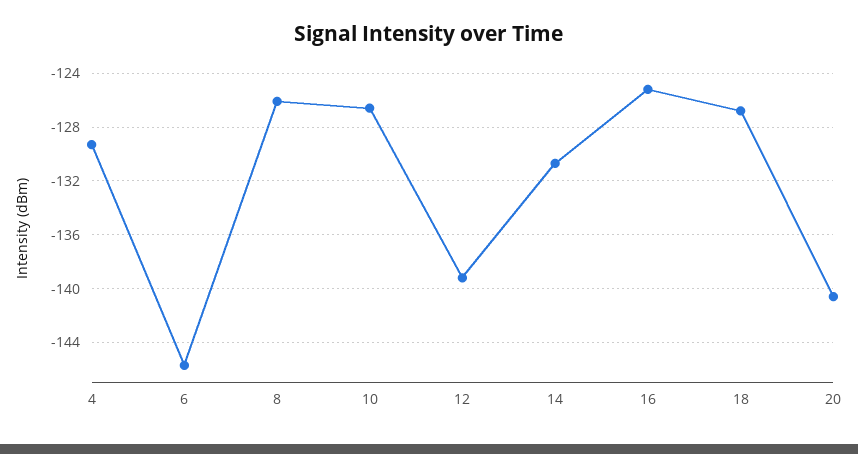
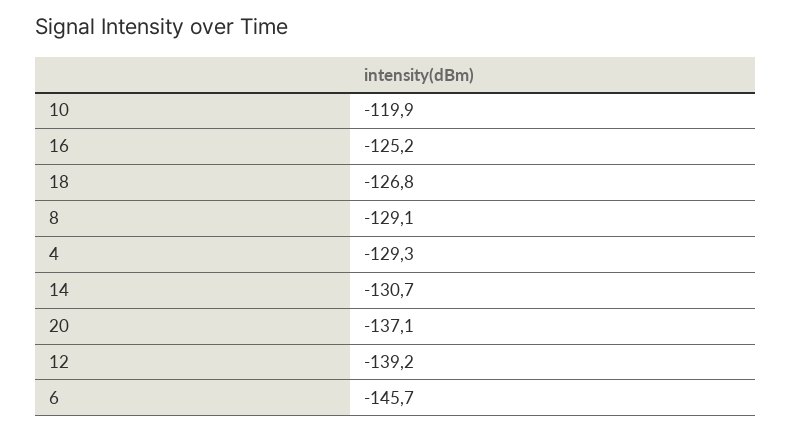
8: -126 -> -129.1
10: -126.5 -> -119.9
20: -140.5 -> -137.1

